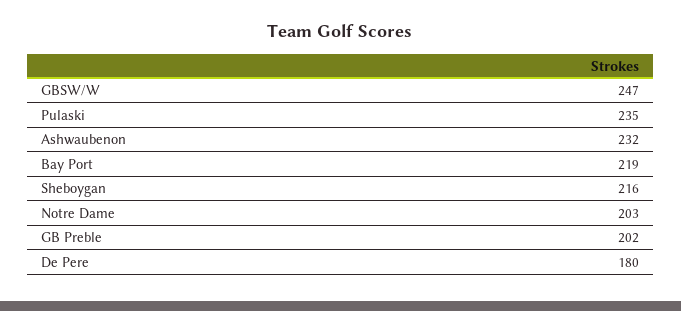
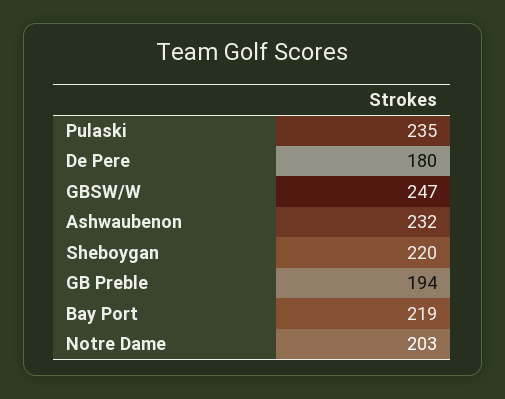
Sheboygan: 216 -> 220
GB Preble: 202 -> 194

